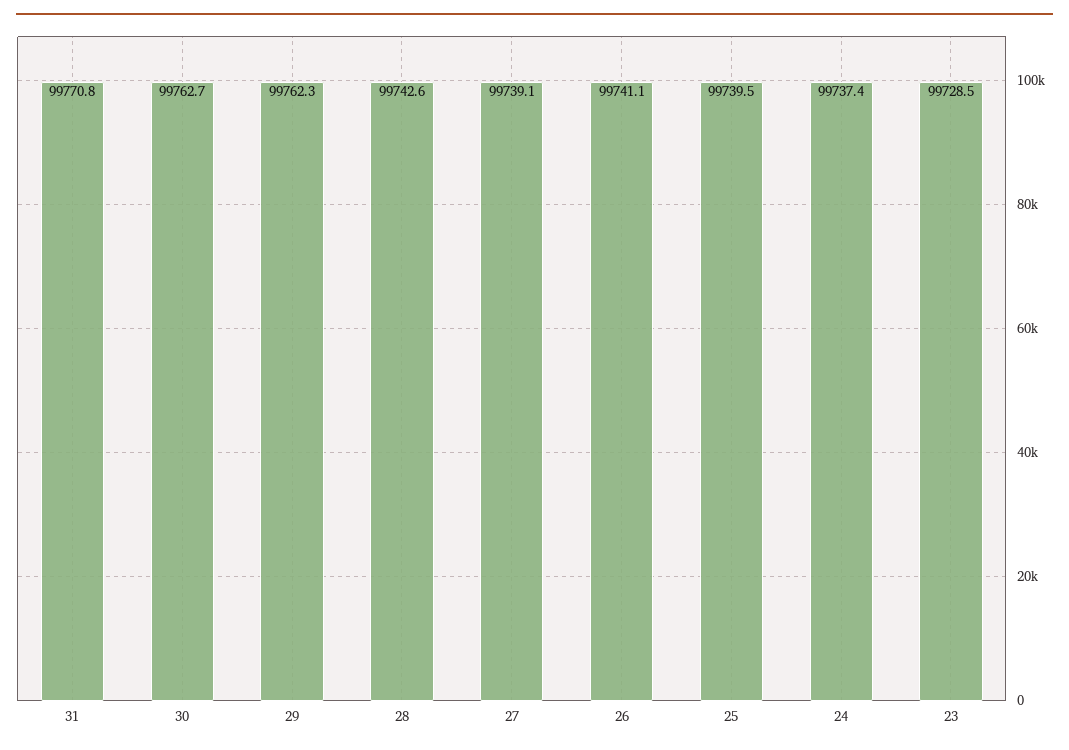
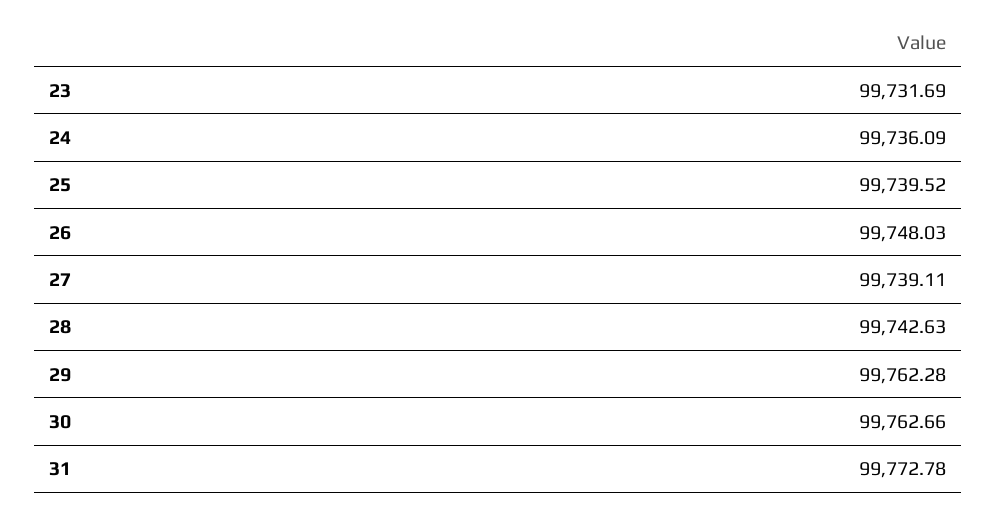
31: 99770.8 -> 99772.78
26: 99741.1 -> 99748.03
24: 99737.4 -> 99736.09
23: 99728.5 -> 99731.69

